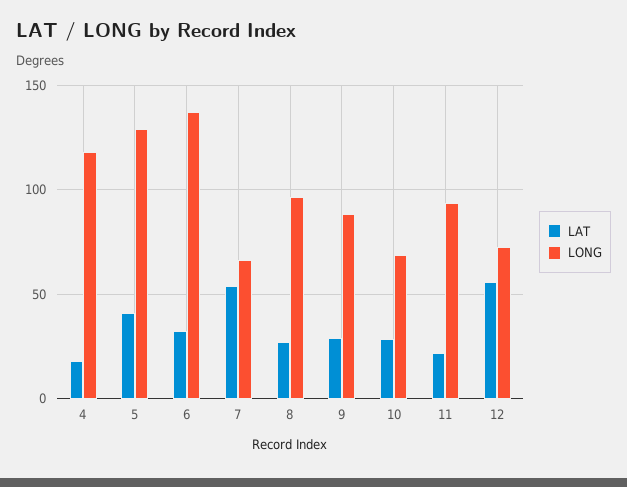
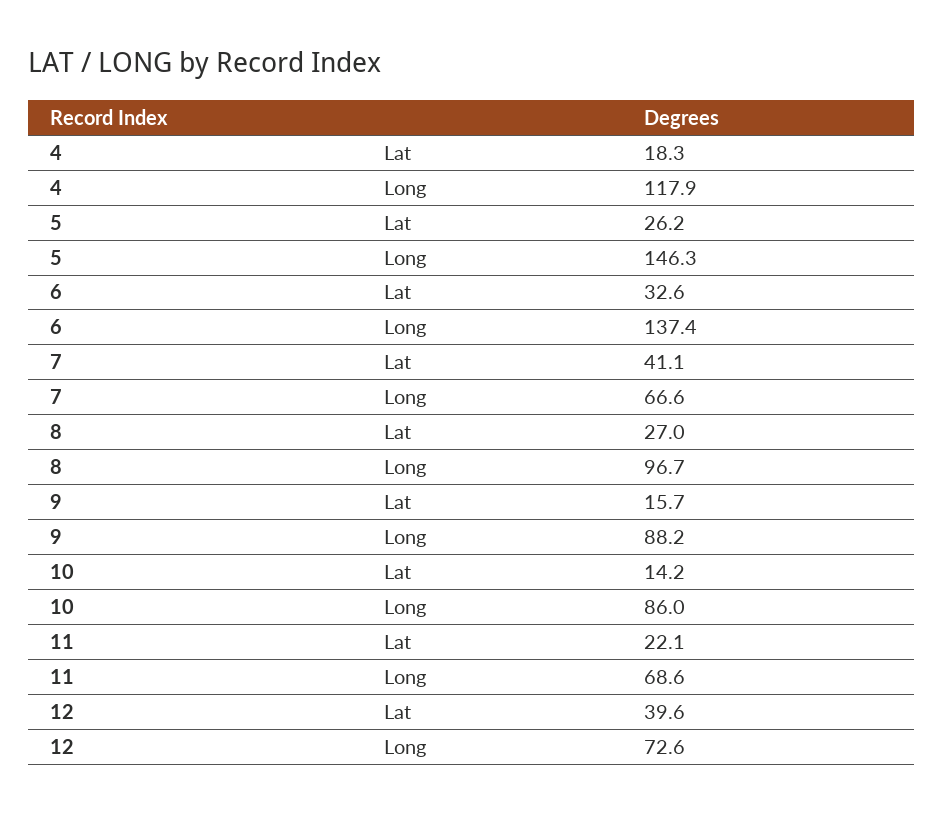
LAT, 5: 40 -> 26.2
LONG, 5: 130 -> 146.3
LAT, 7: 55 -> 41.1
LAT, 9: 30 -> 15.7
LAT, 10: 30 -> 14.2
LONG, 10: 70 -> 86
LONG, 11: 95 -> 68.6
LAT, 12: 55 -> 39.6

